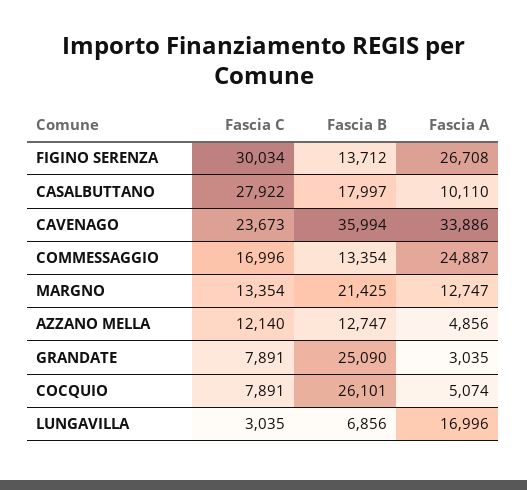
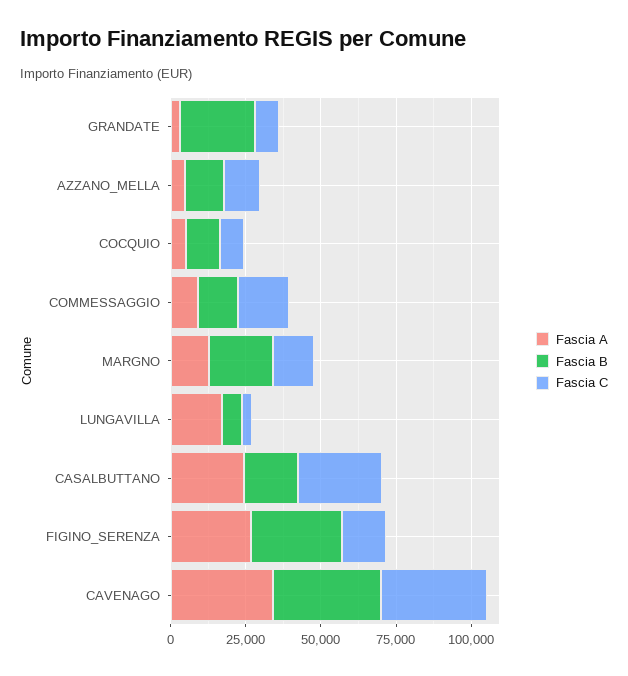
Fascia C, FIGINO SERENZA: 30034 -> 15000
Fascia B, FIGINO SERENZA: 13712 -> 30000
Fascia A, CASALBUTTANO: 10110 -> 25000
Fascia C, CAVENAGO: 23673 -> 35000
Fascia A, COMMESSAGGIO: 24887 -> 10000
Fascia B, COCQUIO: 26101 -> 10000

